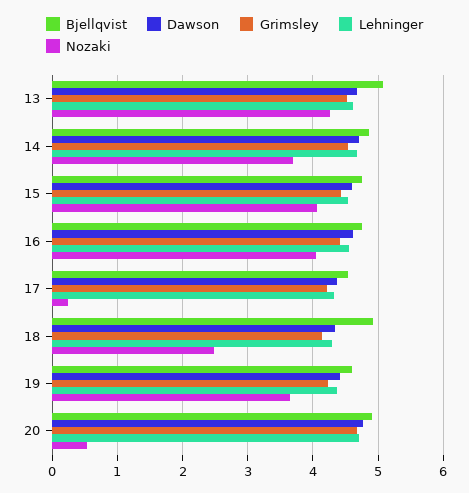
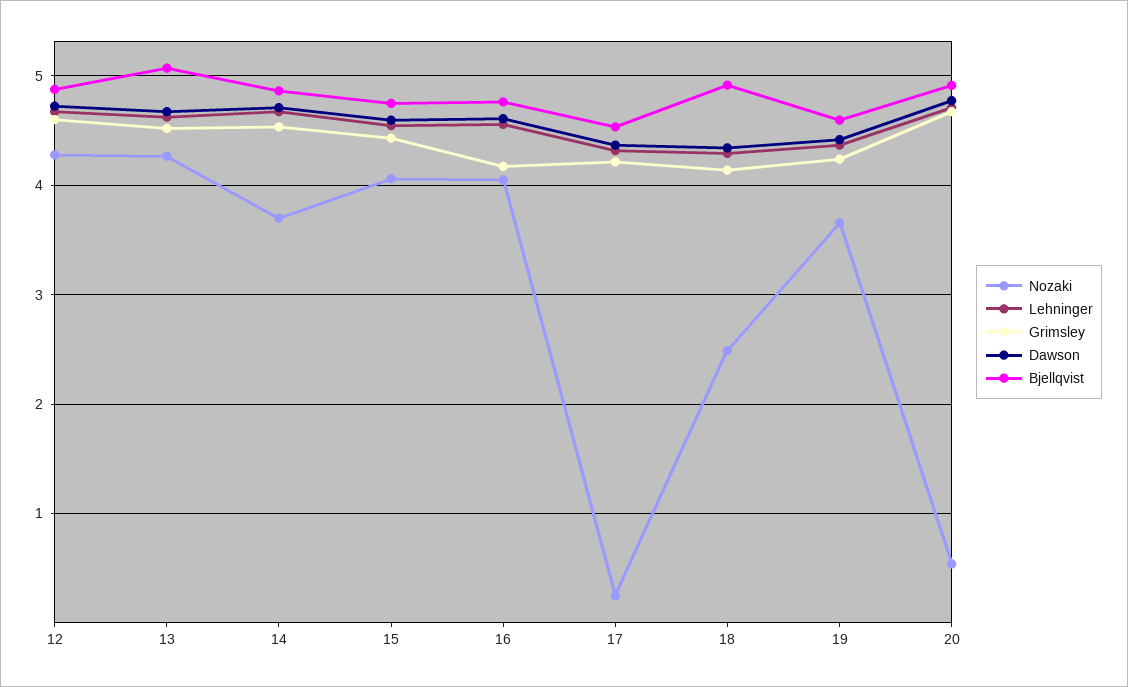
Grimsley, 16: 4.4 -> 4.2
Nozaki, 12: none -> 4.3
Lehninger, 12: none -> 4.7
Grimsley, 12: none -> 4.6
Dawson, 12: none -> 4.7
Bjellqvist, 12: none -> 4.9

